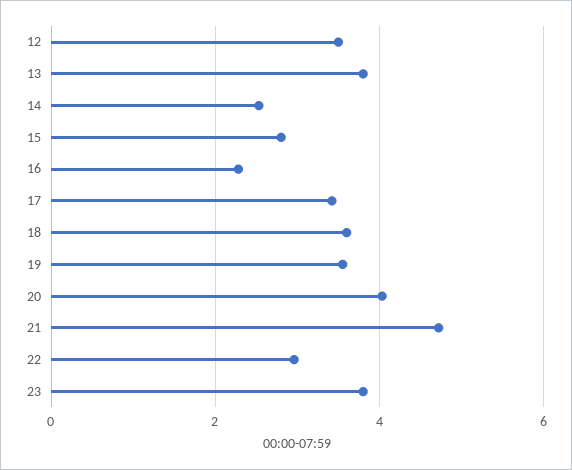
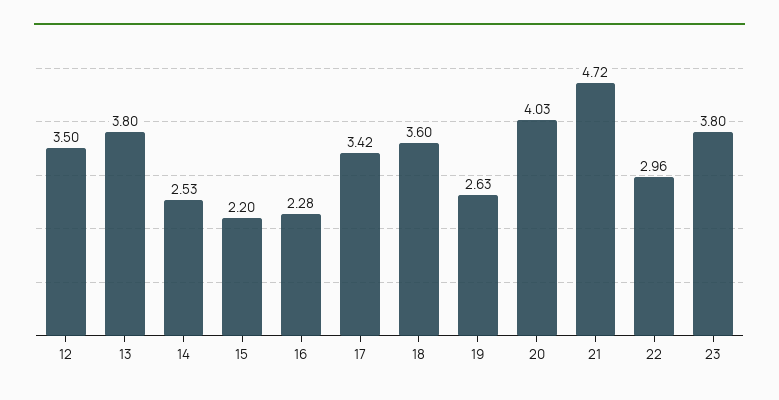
15: 2.8 -> 2.2
19: 3.6 -> 2.63

